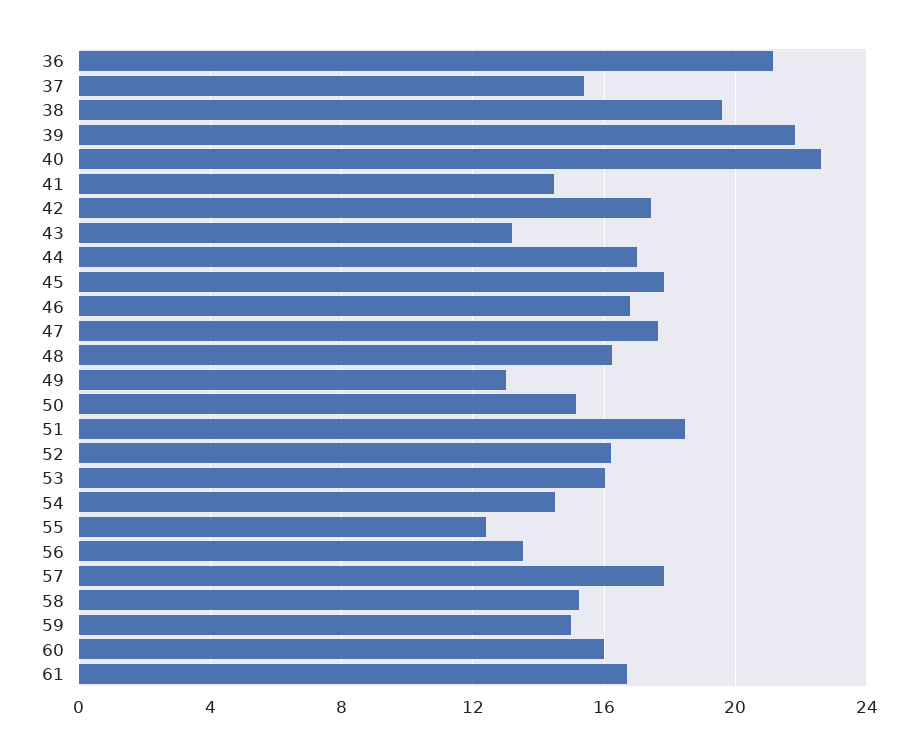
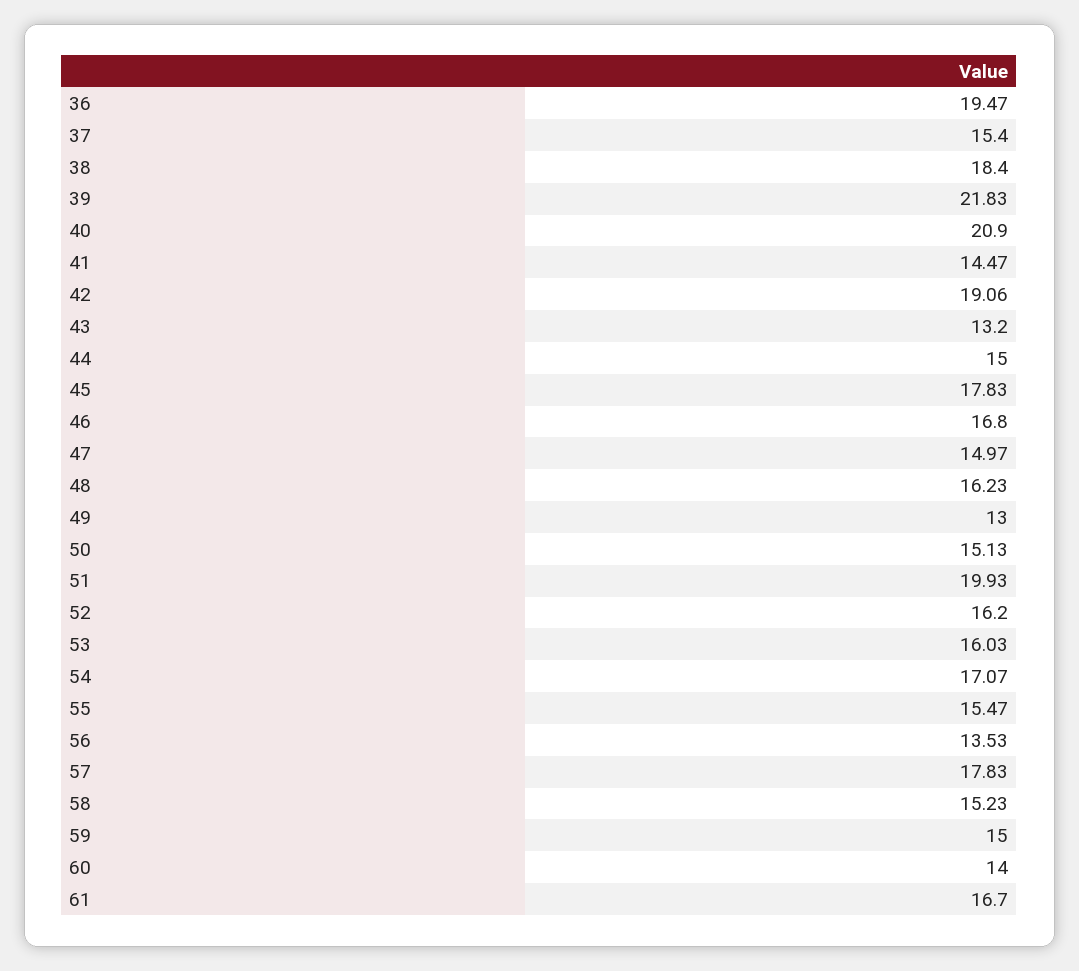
36: 21 -> 19.47
38: 19.5 -> 18.4
40: 22.5 -> 20.9
42: 17.5 -> 19.06
44: 17 -> 15
47: 17.5 -> 14.97
51: 18.5 -> 19.93
54: 14.5 -> 17.07
55: 12.5 -> 15.47
60: 16 -> 14

